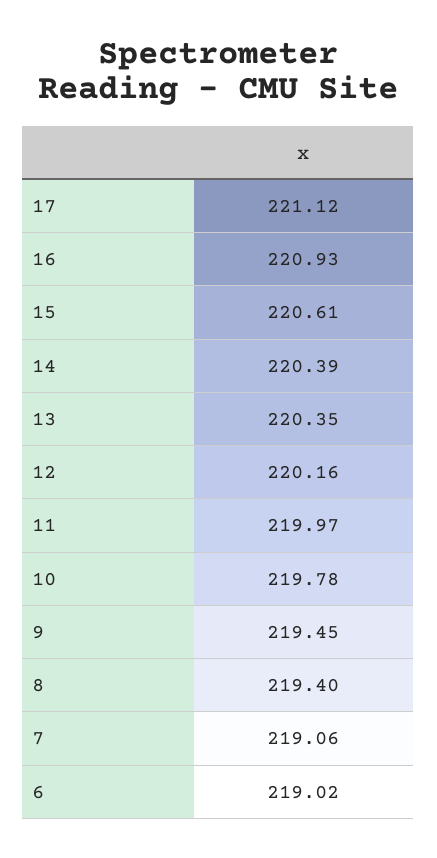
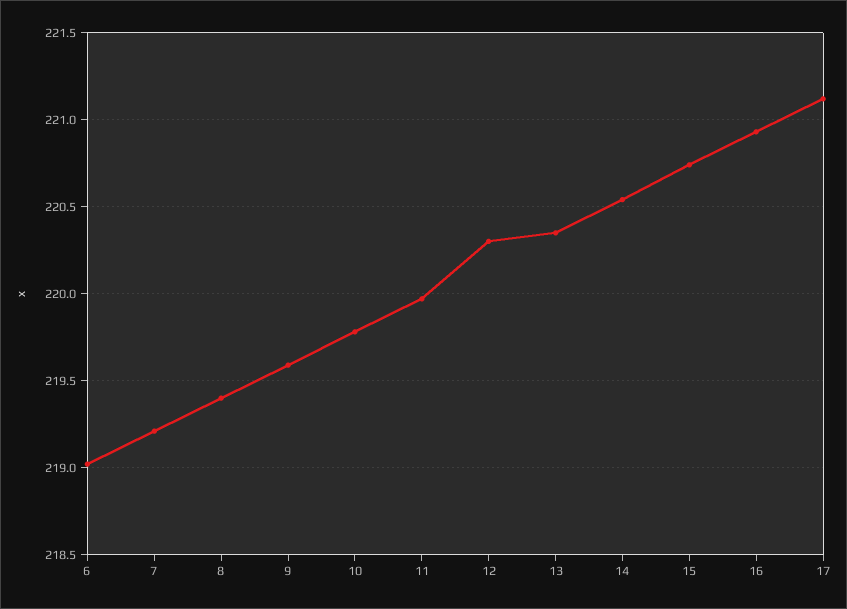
15: 220.61 -> 220.75
14: 220.39 -> 220.55
12: 220.16 -> 220.3
9: 219.45 -> 219.6
7: 219.06 -> 219.2

